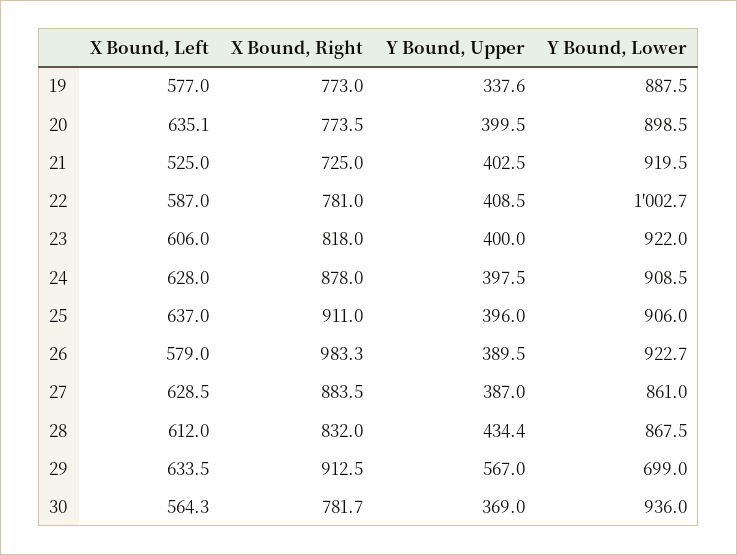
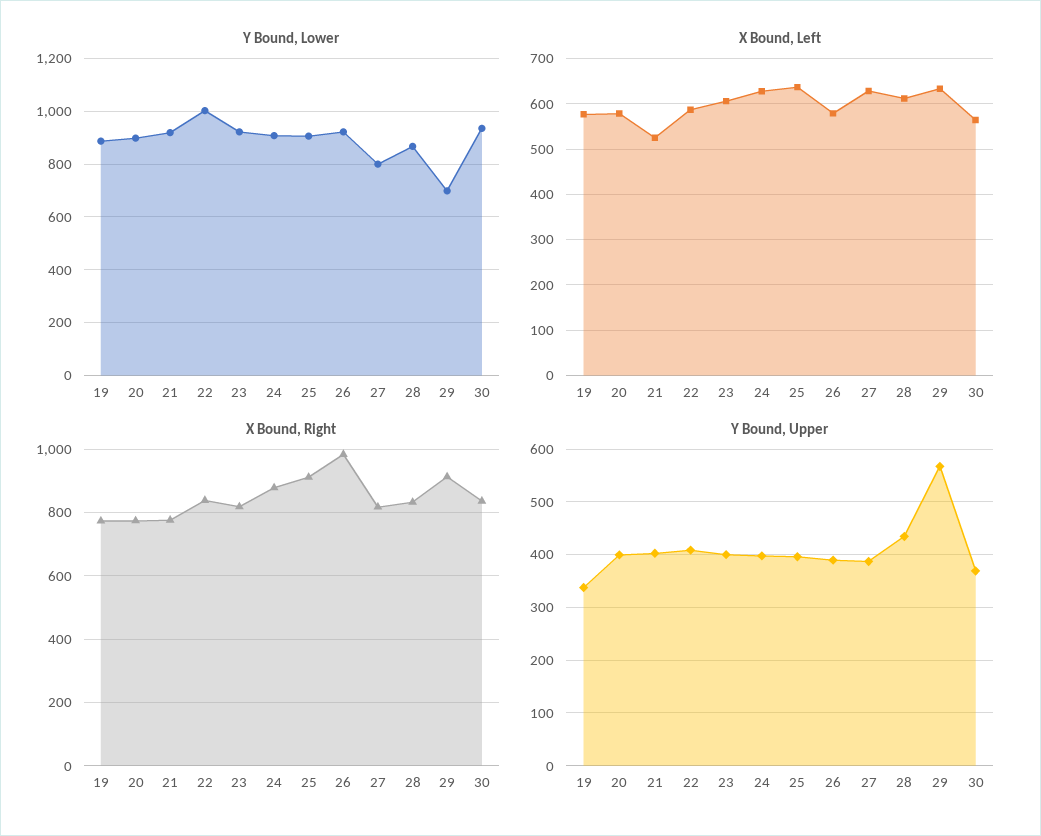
X Bound, Left, 20: 635.1 -> 580
X Bound, Right, 21: 725 -> 780
X Bound, Right, 22: 781 -> 840
X Bound, Right, 27: 883.5 -> 820
Y Bound, Lower, 27: 861 -> 800
X Bound, Right, 30: 781.7 -> 840

